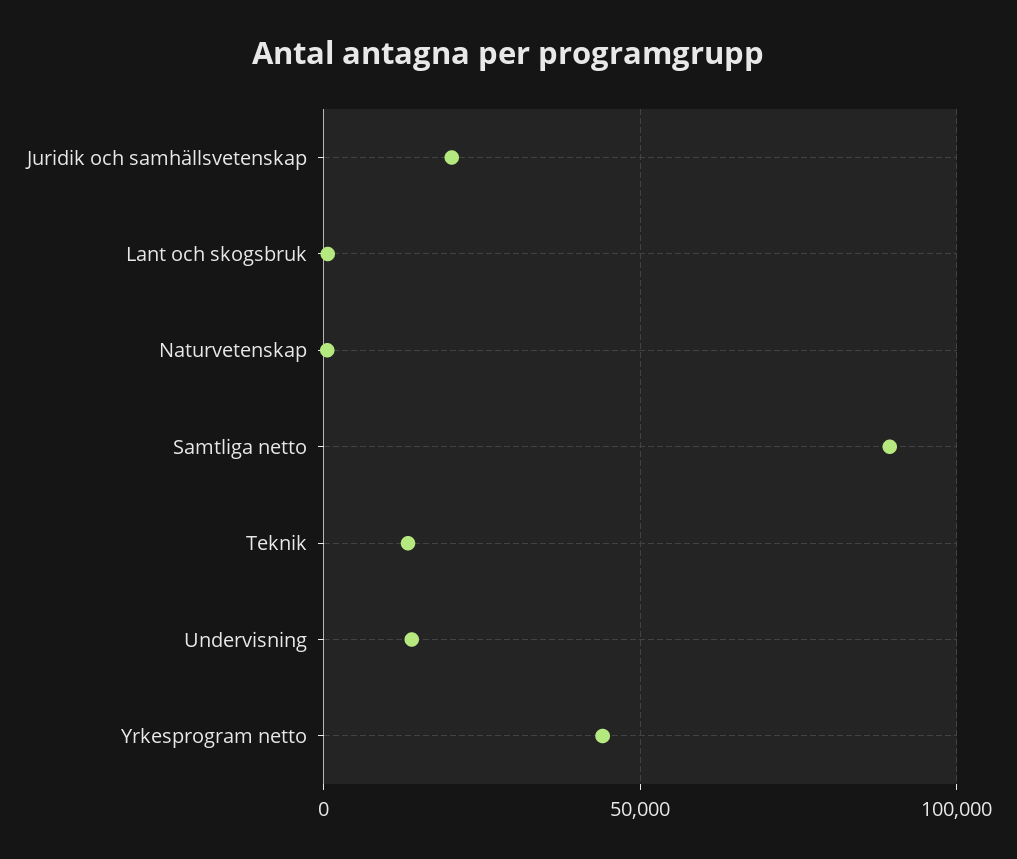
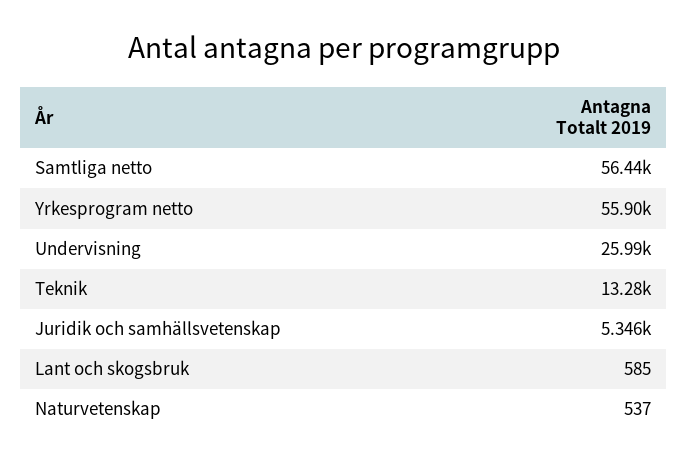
Juridik och samhällsvetenskap: 20000 -> 5346
Samtliga netto: 90000 -> 56440
Undervisning: 15000 -> 25990
Yrkesprogram netto: 45000 -> 55900

